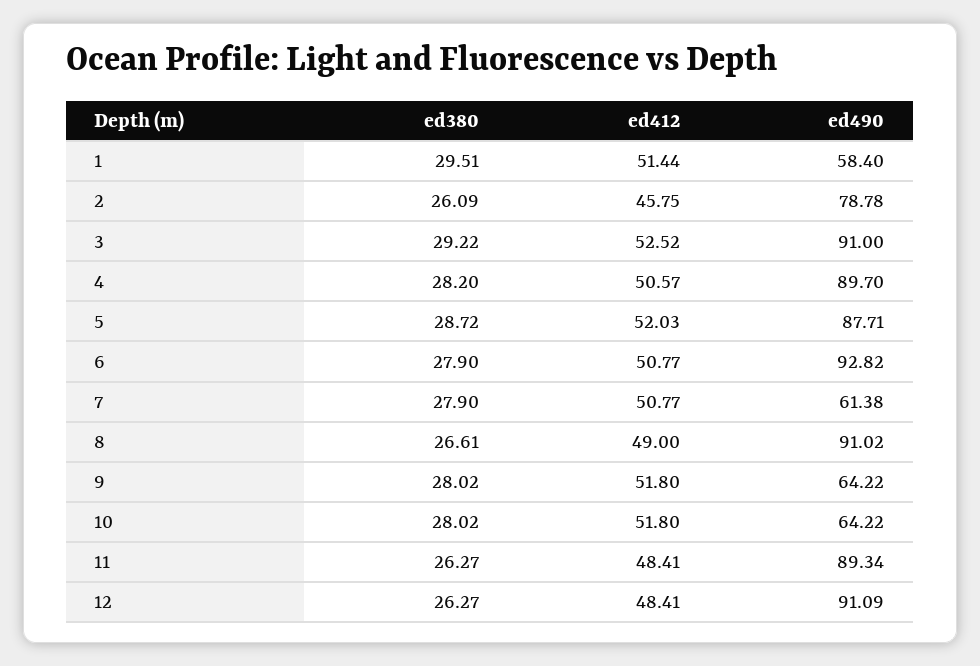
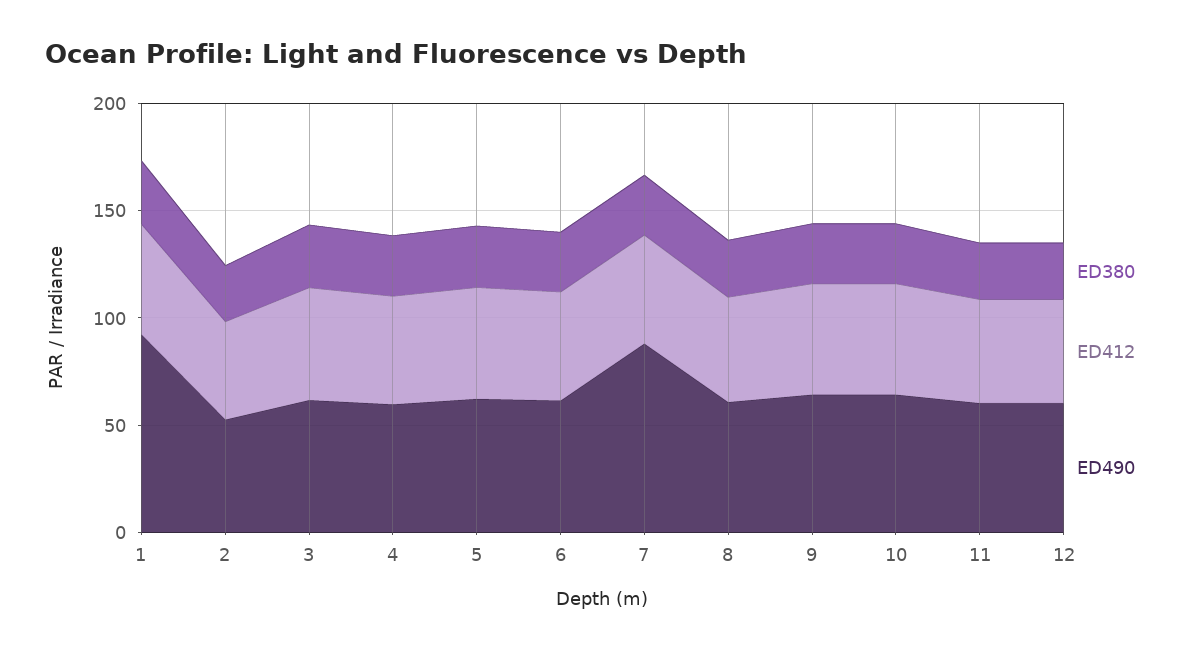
ed490, 1: 58.4 -> 90
ed490, 2: 78.78 -> 50
ed490, 3: 91 -> 60
ed490, 4: 89.7 -> 60
ed490, 5: 87.71 -> 60
ed490, 6: 92.82 -> 60
ed490, 7: 61.38 -> 90
ed490, 8: 91.02 -> 60
ed490, 11: 89.34 -> 60
ed490, 12: 91.09 -> 60

